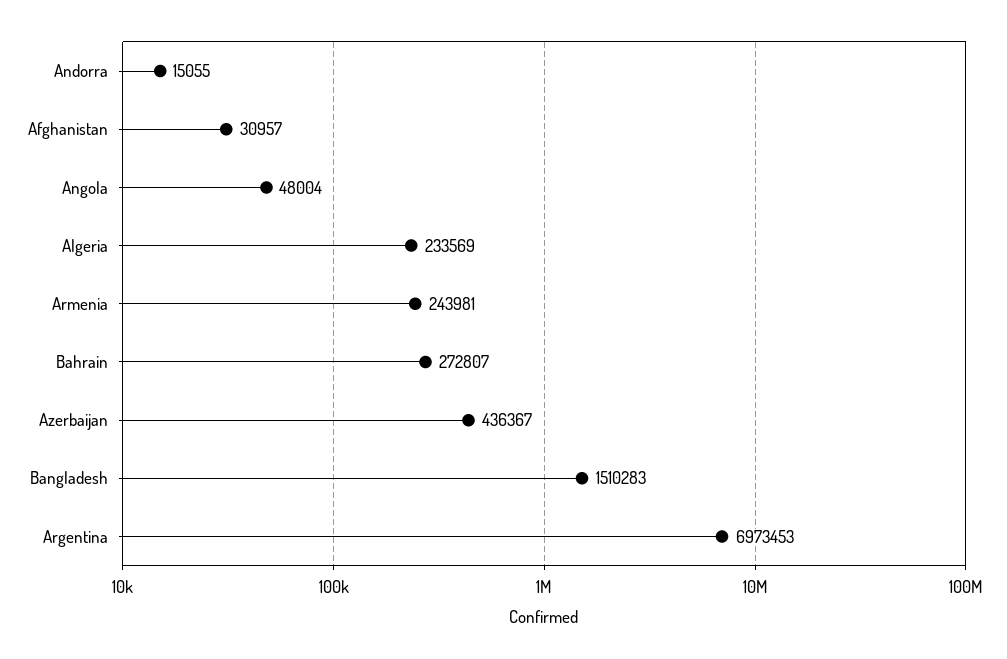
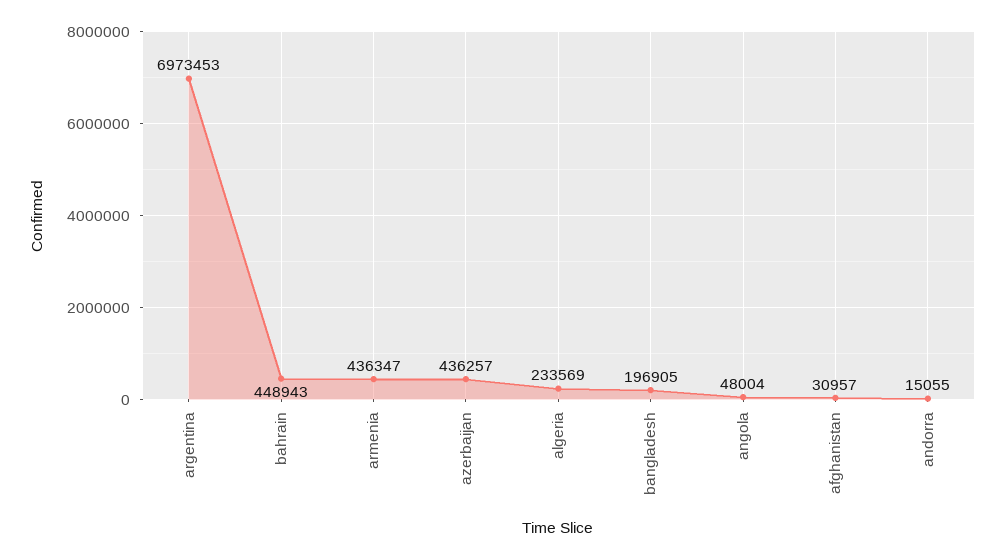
Armenia: 243981 -> 436347
Bahrain: 272807 -> 448943
Azerbaijan: 436367 -> 436257
Bangladesh: 1510283 -> 196905

